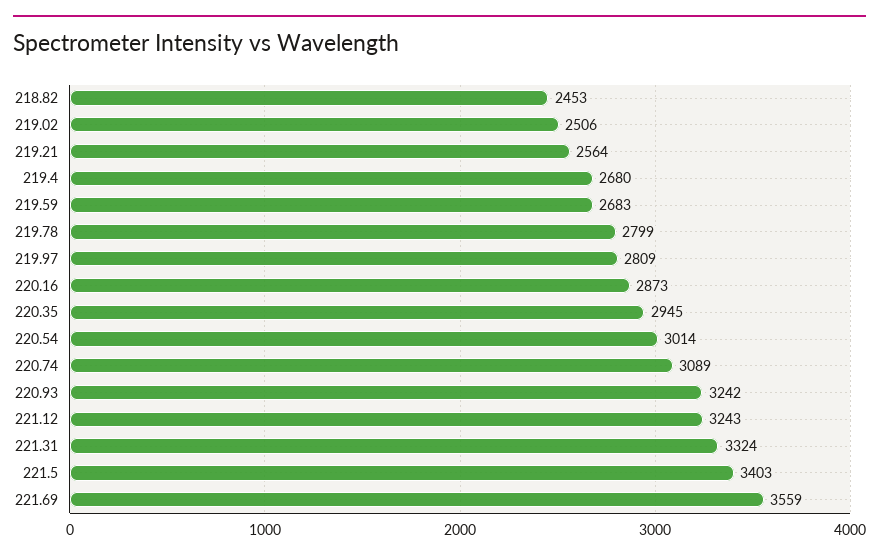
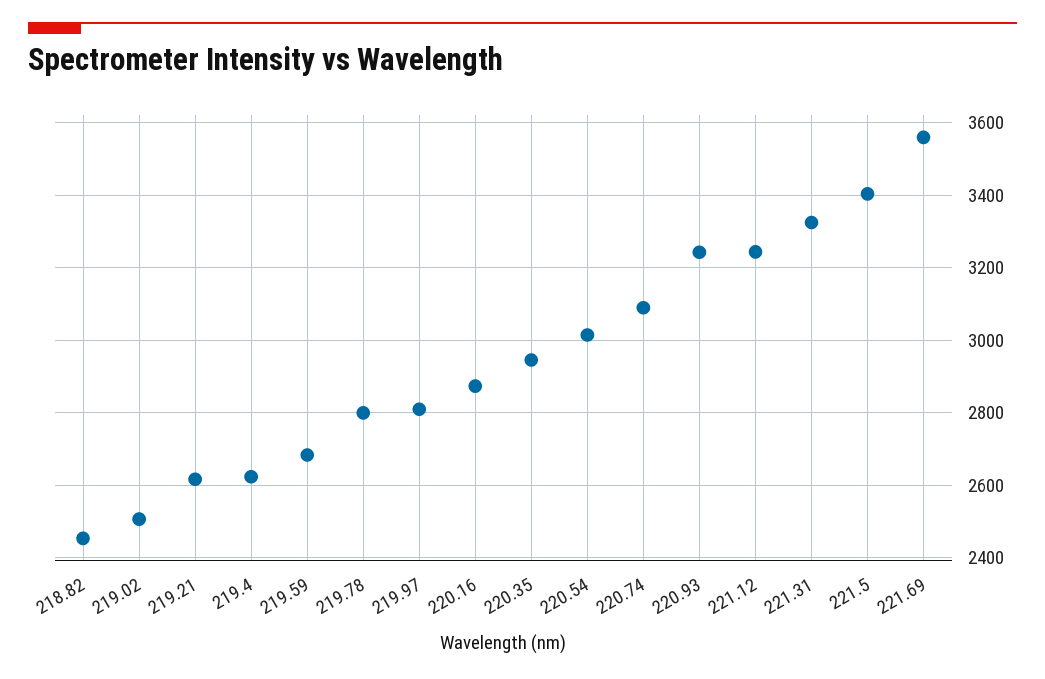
219.21: 2564 -> 2620
219.4: 2680 -> 2620

